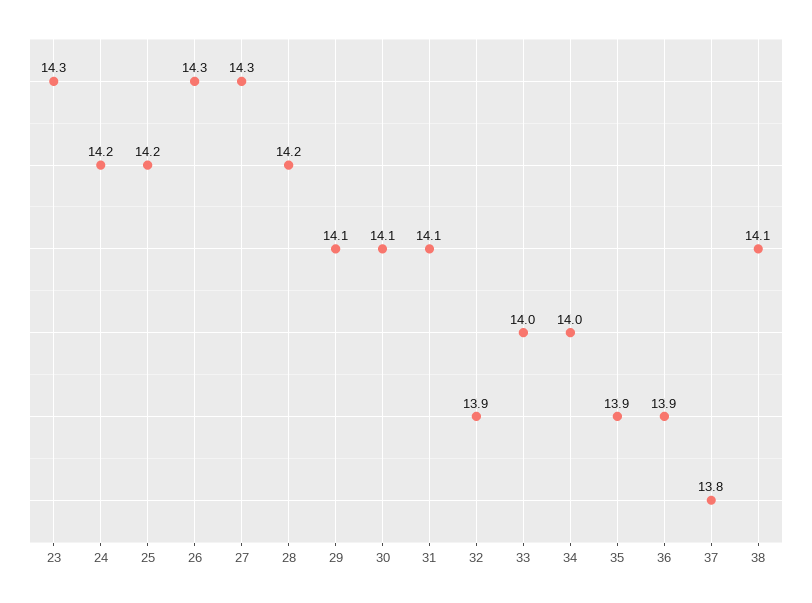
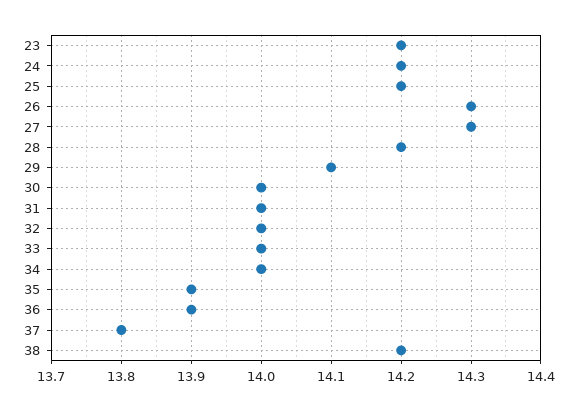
23: 14.3 -> 14.2
30: 14.1 -> 14
31: 14.1 -> 14
32: 13.9 -> 14
38: 14.1 -> 14.2

